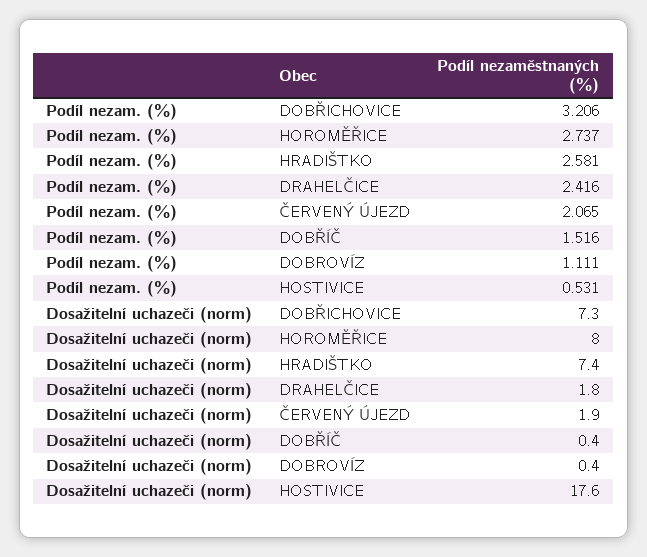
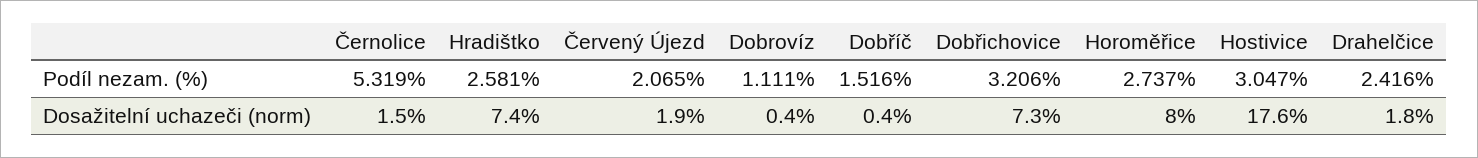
Podíl nezam. (%), HOSTIVICE: 0.531 -> 3.047
Podíl nezam. (%), Černolice: none -> 5.319
Dosažitelní uchazeči (norm), Černolice: none -> 1.5

